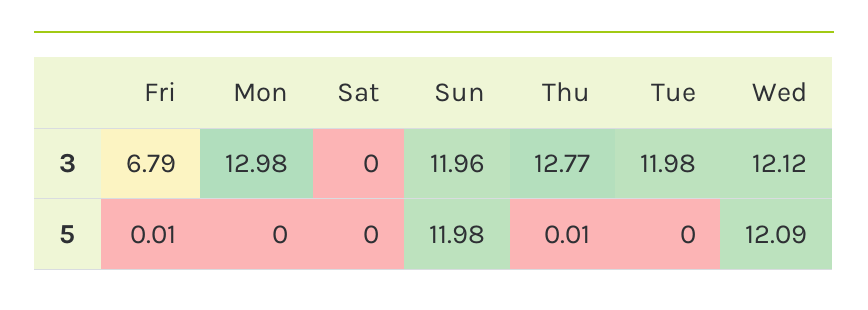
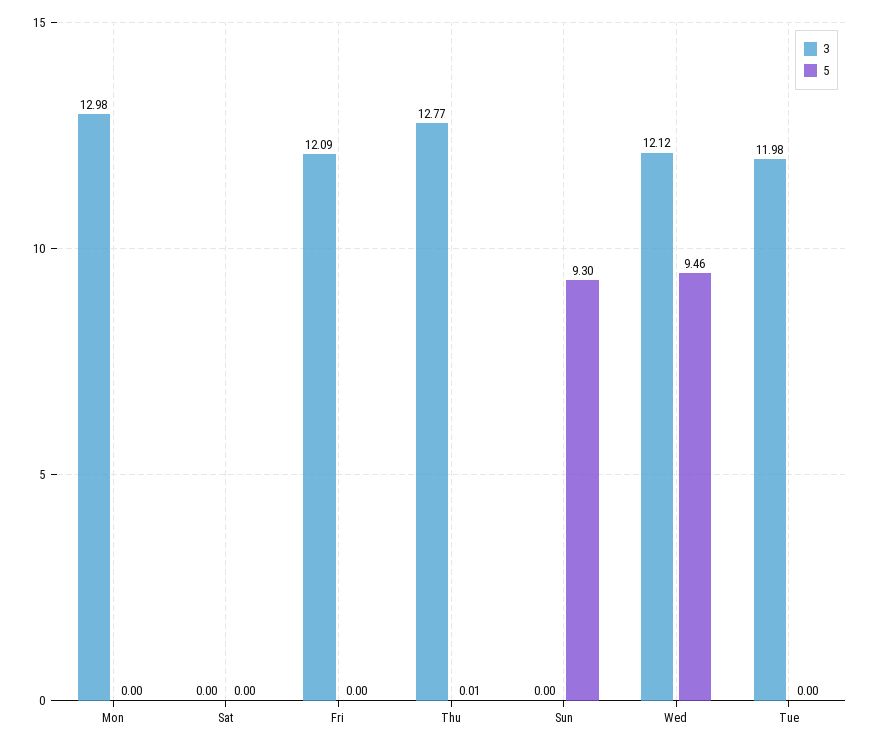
3, Fri: 6.79 -> 12.09
3, Sun: 11.96 -> 0
5, Fri: 0.01 -> 0
5, Sun: 11.98 -> 9.3
5, Wed: 12.09 -> 9.46

